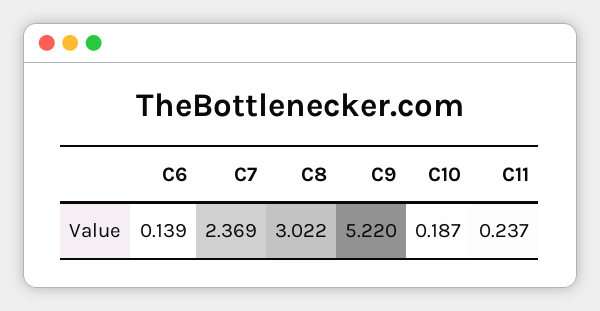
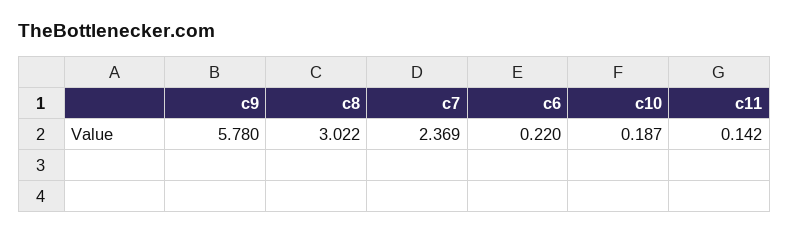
C6: 0.139 -> 0.22
C9: 5.22 -> 5.78
C11: 0.237 -> 0.142

